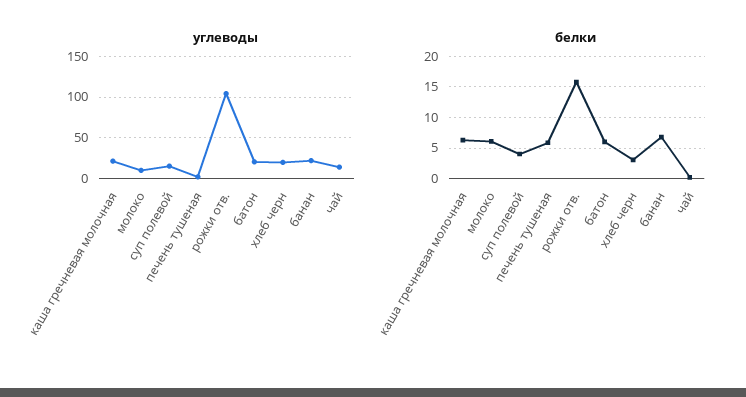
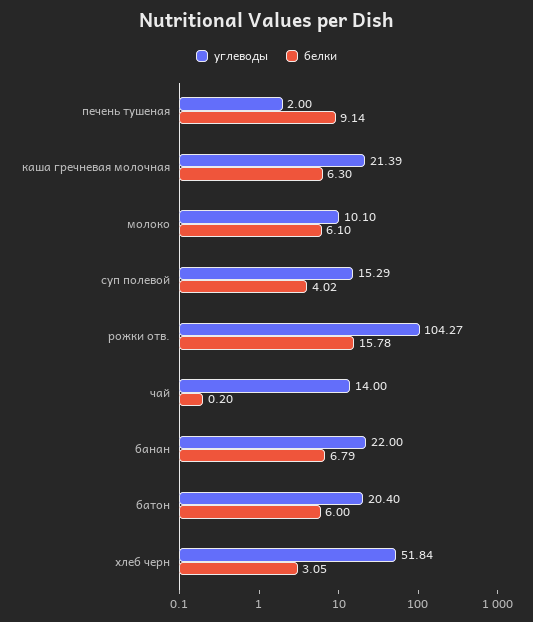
углеводы, хлеб черн: 20 -> 51.84
белки, печень тушеная: 6 -> 9.14

